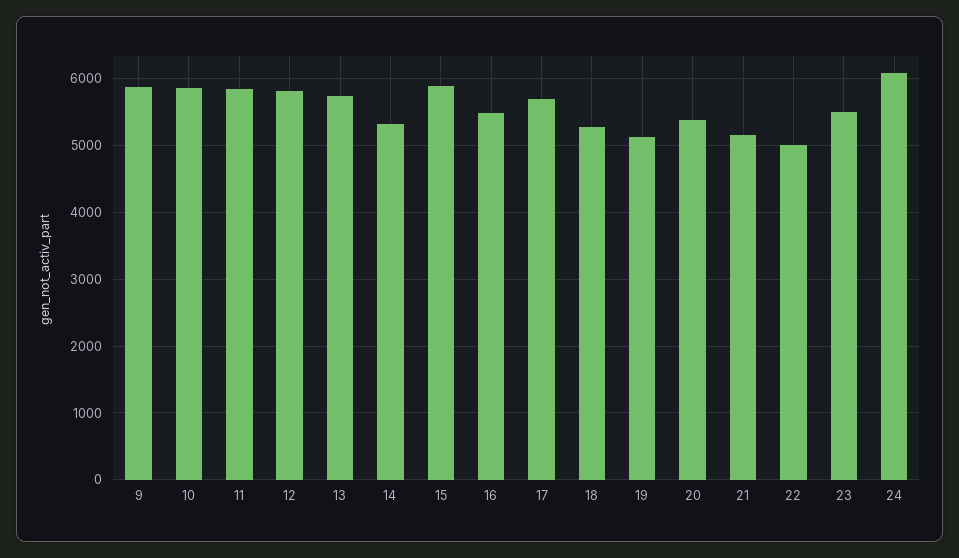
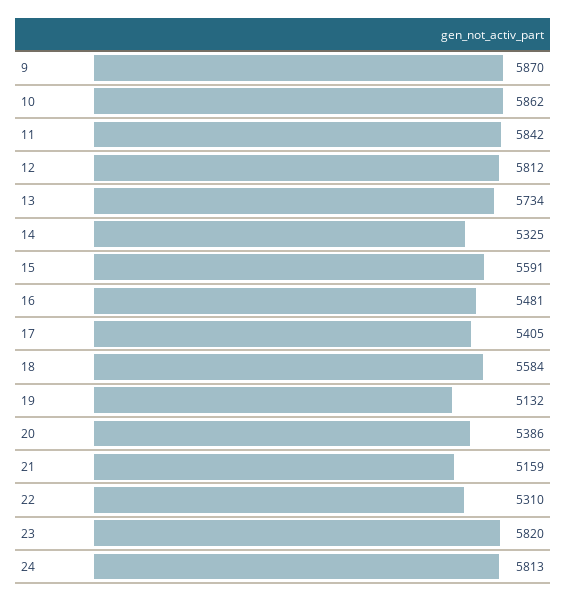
15: 5900 -> 5591
17: 5700 -> 5405
18: 5300 -> 5584
22: 5000 -> 5310
23: 5500 -> 5820
24: 6100 -> 5813

